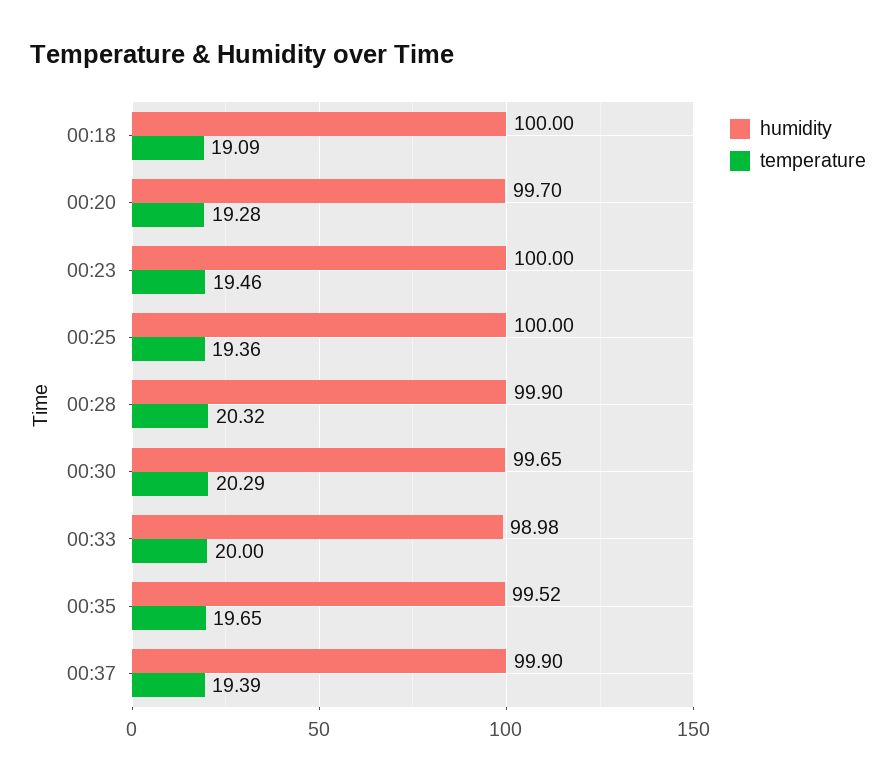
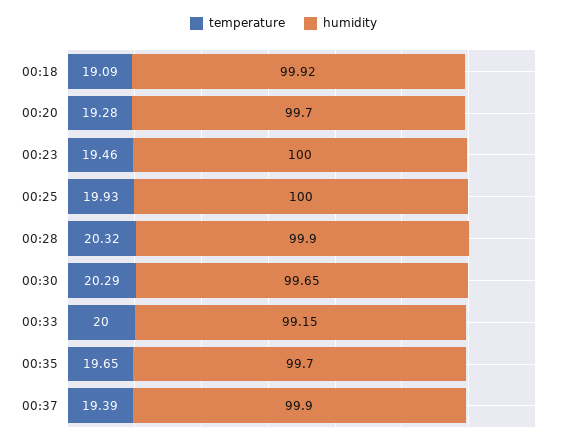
humidity, 00:18: 100 -> 99.92
temperature, 00:25: 19.36 -> 19.93
humidity, 00:33: 98.98 -> 99.15
humidity, 00:35: 99.52 -> 99.7

